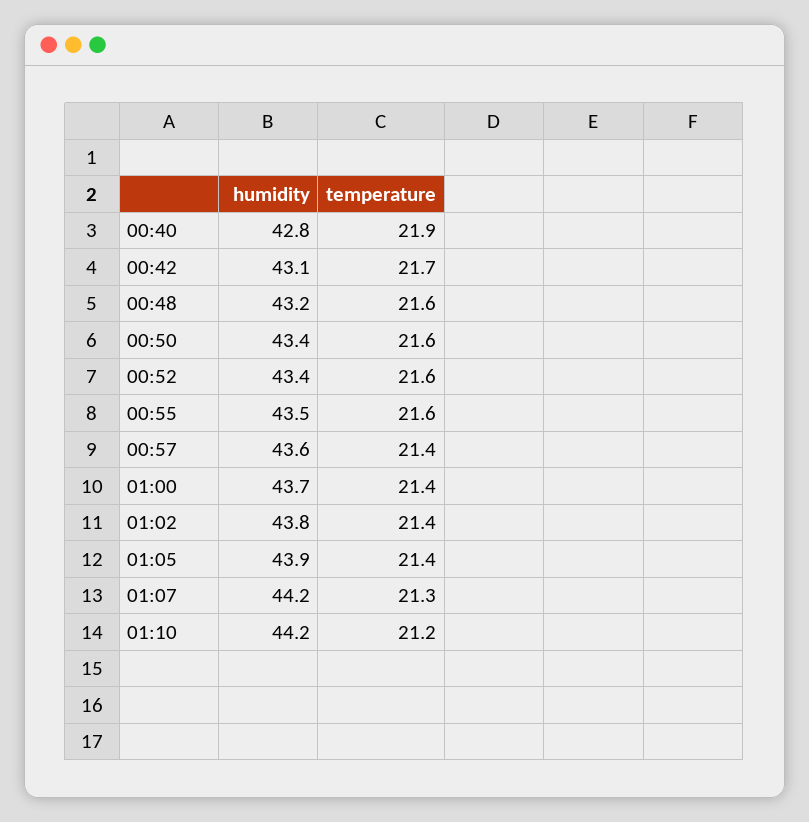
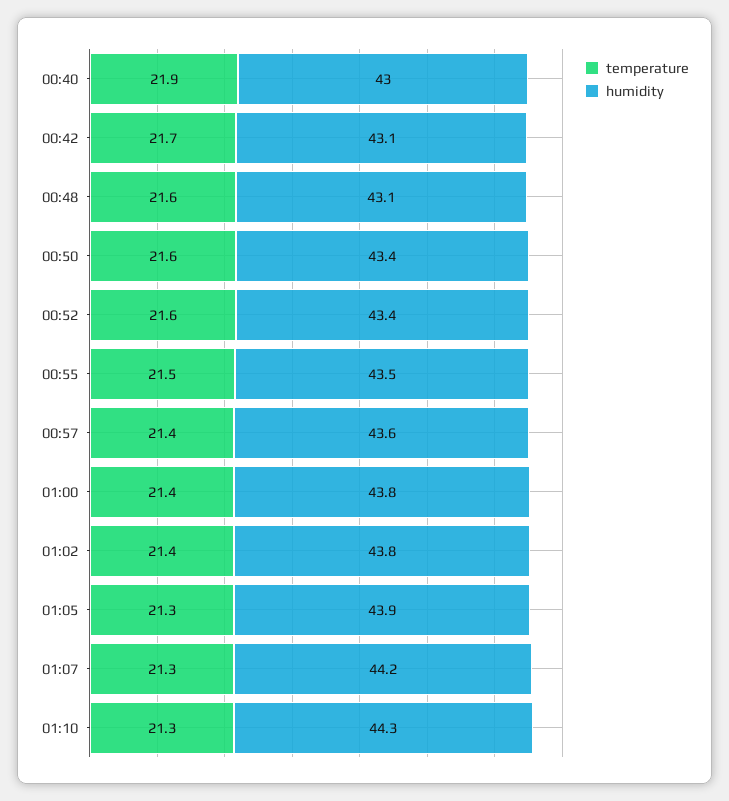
humidity, 00:40: 42.8 -> 43
humidity, 00:48: 43.2 -> 43.1
temperature, 00:55: 21.6 -> 21.5
humidity, 01:00: 43.7 -> 43.8
temperature, 01:05: 21.4 -> 21.3
humidity, 01:10: 44.2 -> 44.3
temperature, 01:10: 21.2 -> 21.3

